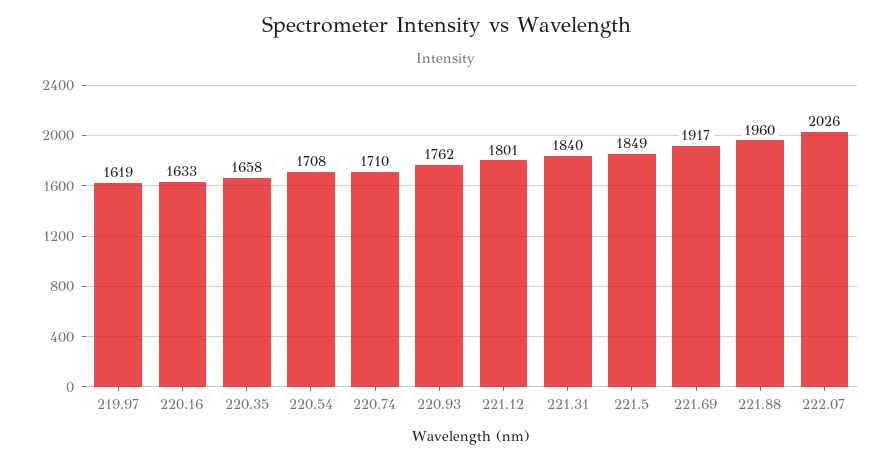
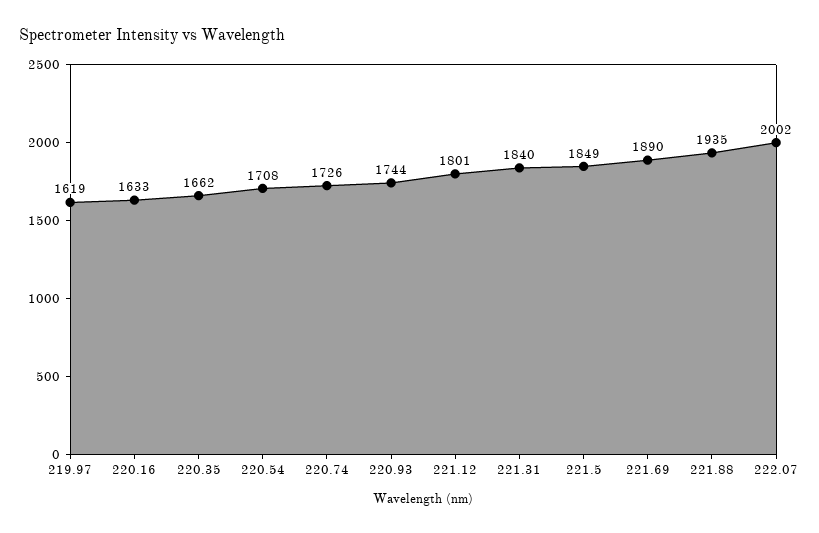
220.35: 1658 -> 1662
220.74: 1710 -> 1726
220.93: 1762 -> 1744
221.69: 1917 -> 1890
221.88: 1960 -> 1935
222.07: 2026 -> 2002

